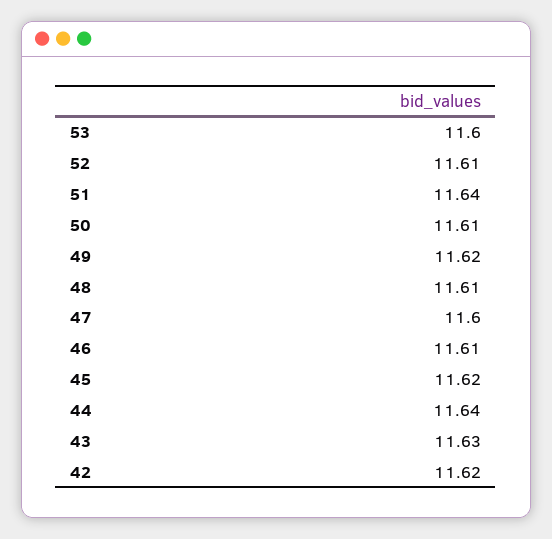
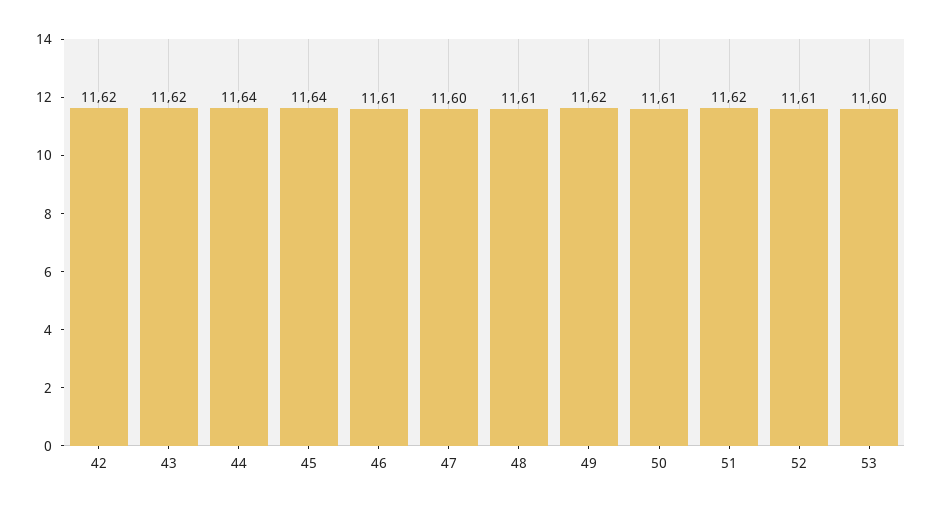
51: 11.64 -> 11.62
45: 11.62 -> 11.64
43: 11.63 -> 11.62

